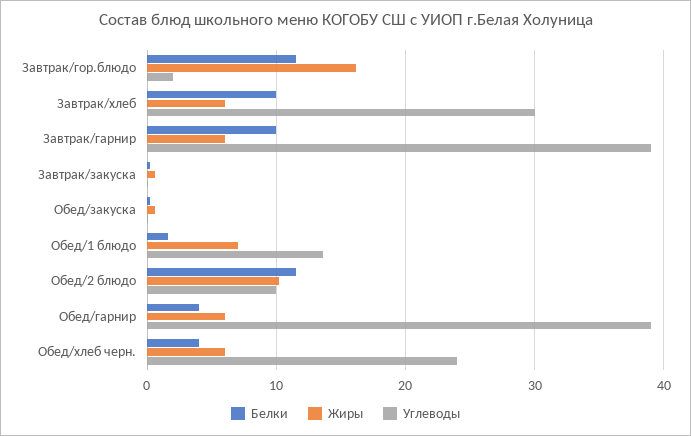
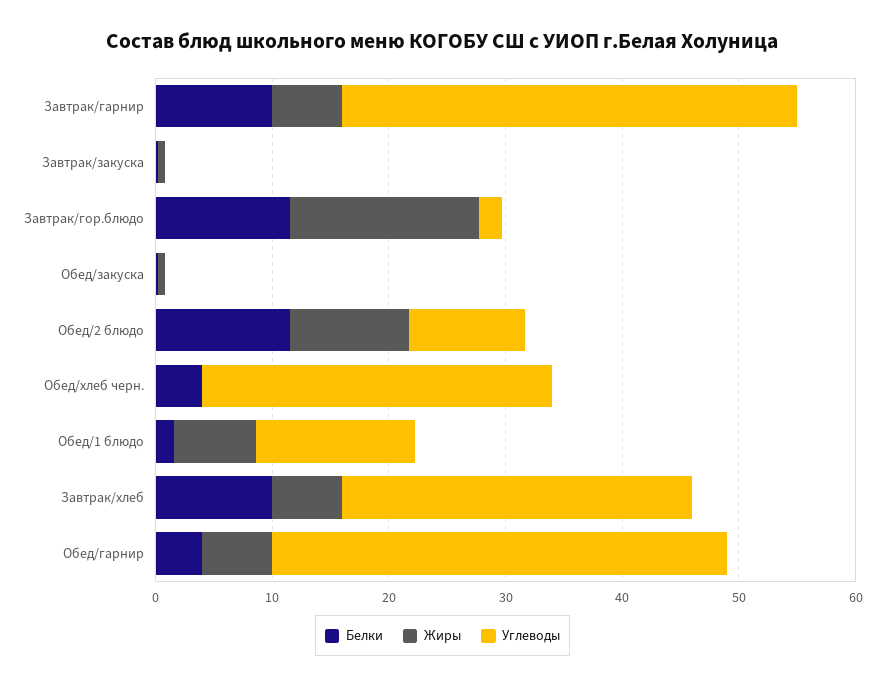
Жиры, Обед/хлеб черн.: 6 -> 0
Углеводы, Обед/хлеб черн.: 24 -> 30

